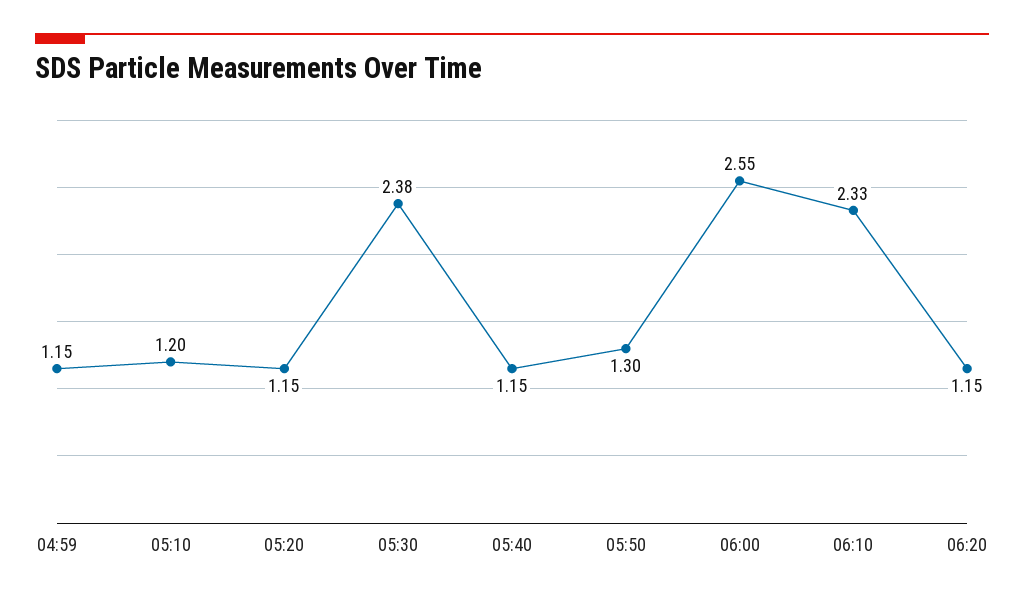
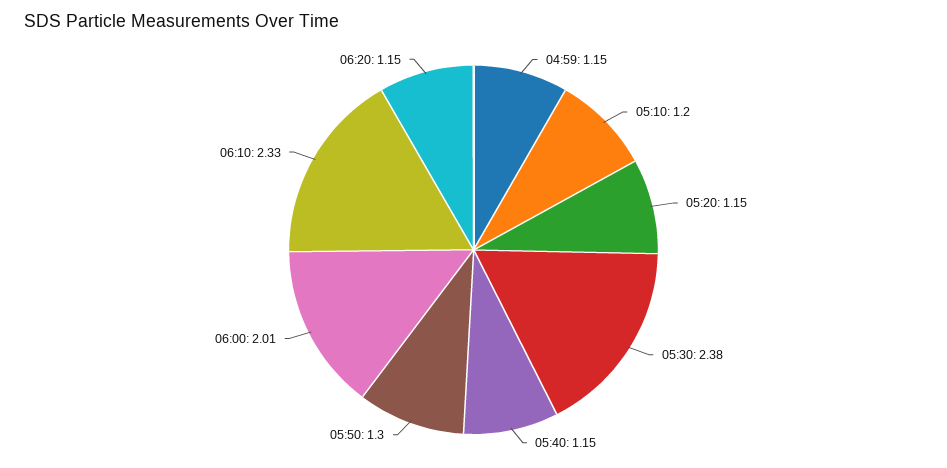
06:00: 2.55 -> 2.01

